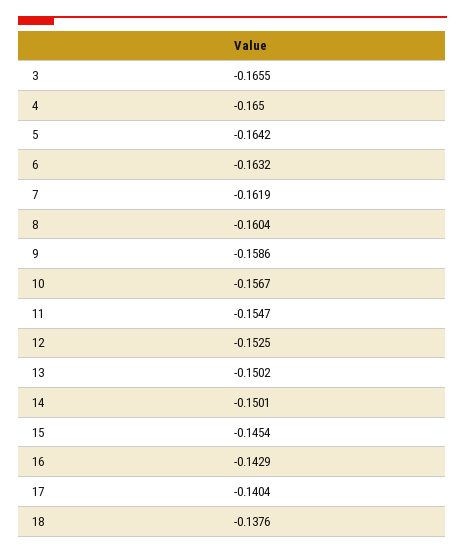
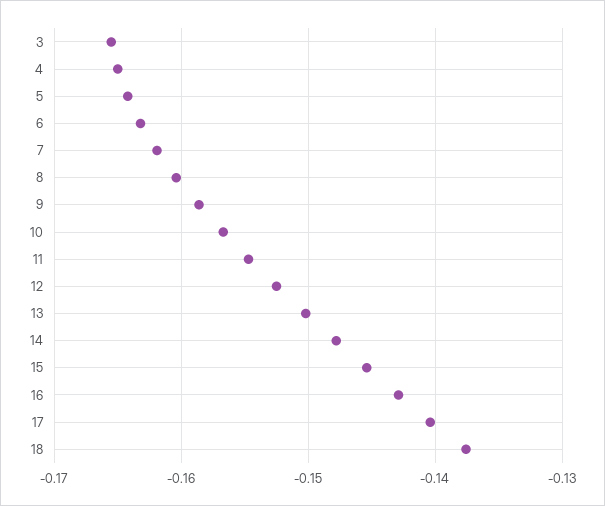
14: -0.1501 -> -0.148

